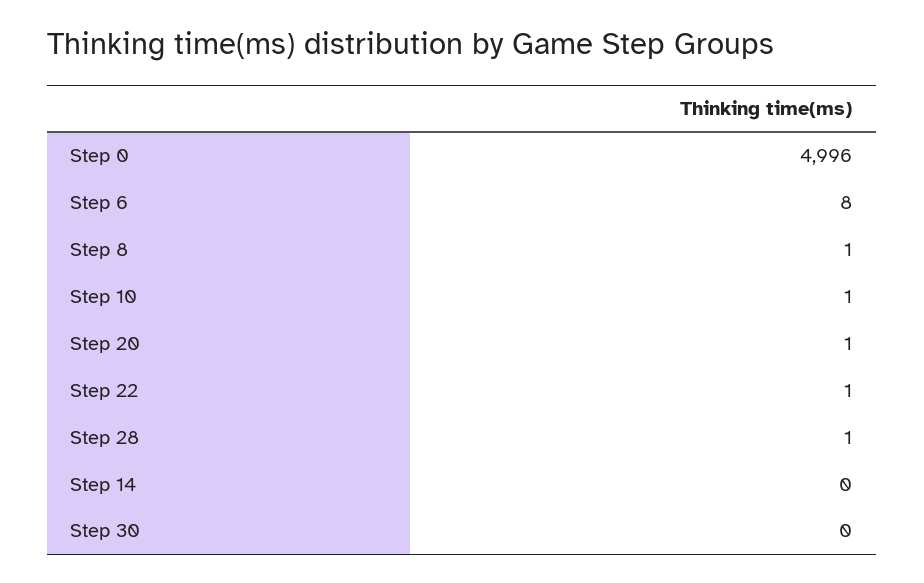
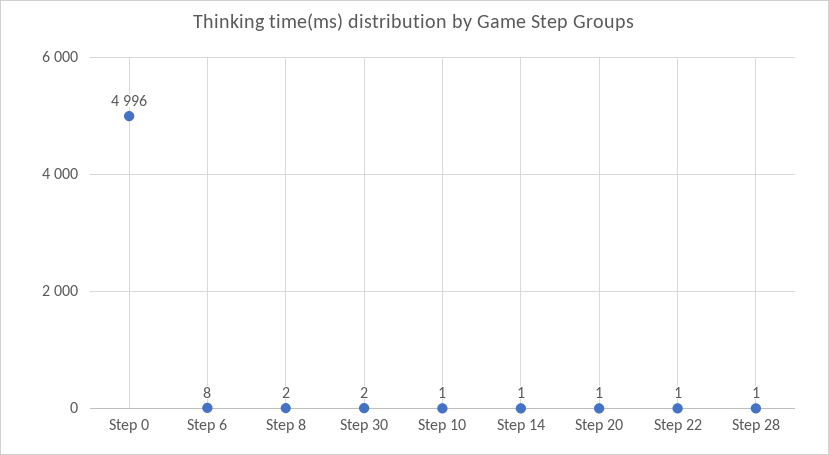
Step 8: 1 -> 2
Step 14: 0 -> 1
Step 30: 0 -> 2

